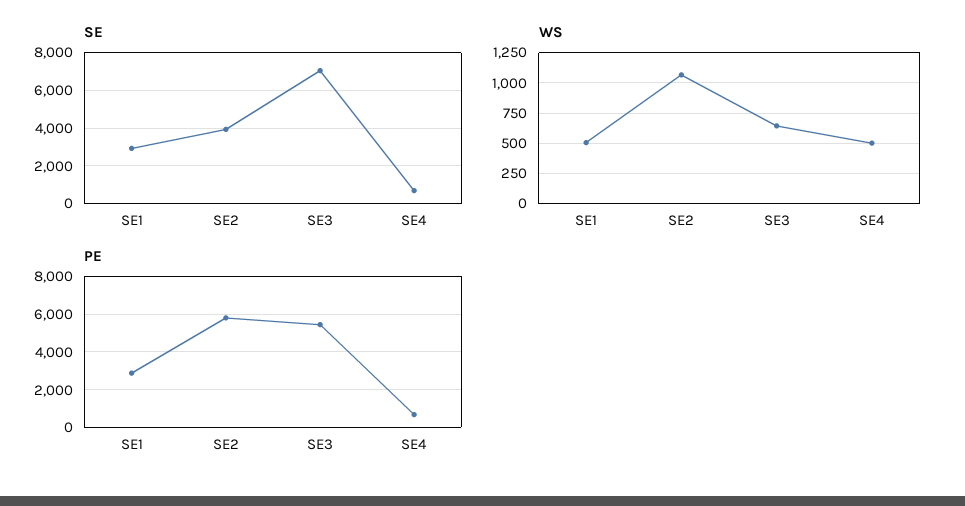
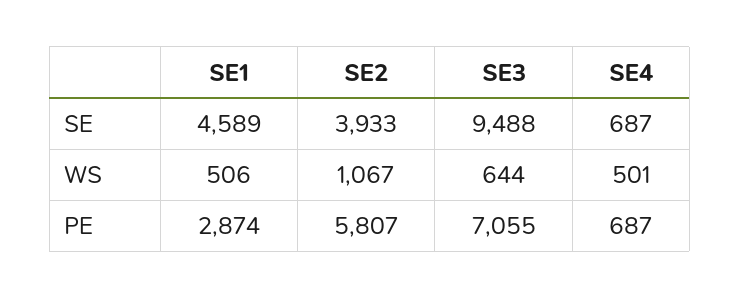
SE, SE1: 3000 -> 4589
SE, SE3: 7000 -> 9488
PE, SE3: 5500 -> 7055

